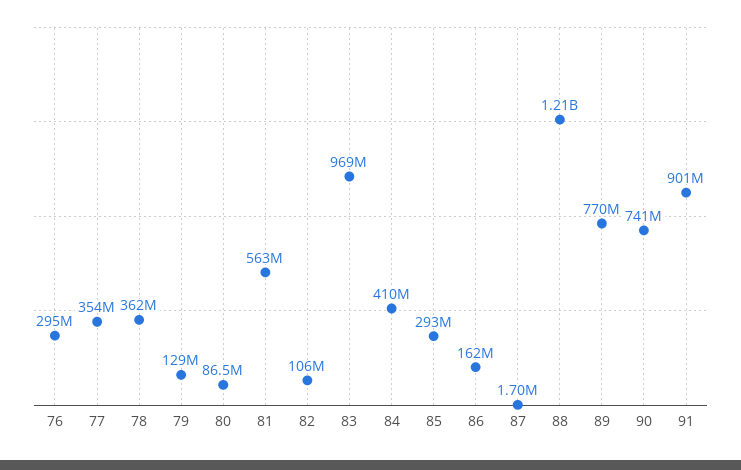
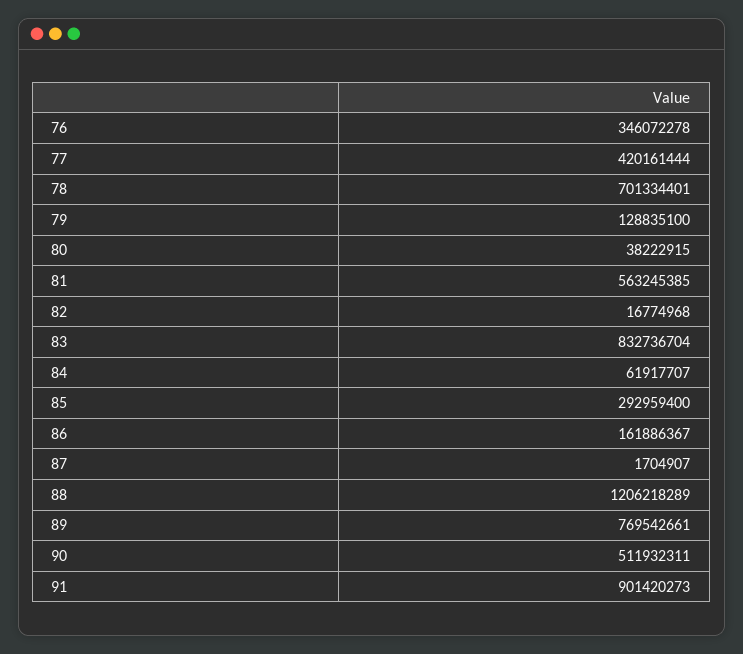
76: 295000000 -> 346072278
77: 354000000 -> 420161444
78: 362000000 -> 701334401
80: 86500000 -> 38222915
82: 106000000 -> 16774968
83: 969000000 -> 832736704
84: 410000000 -> 61917707
90: 741000000 -> 511932311

